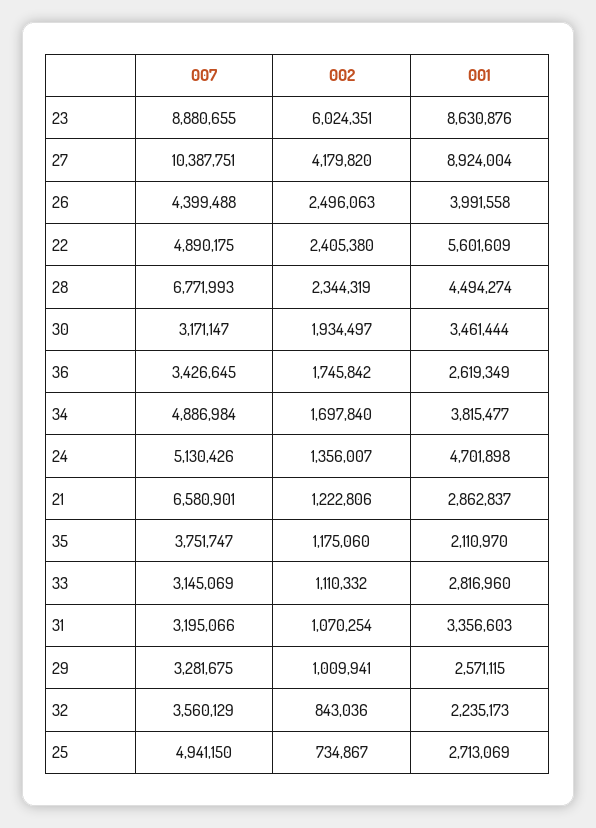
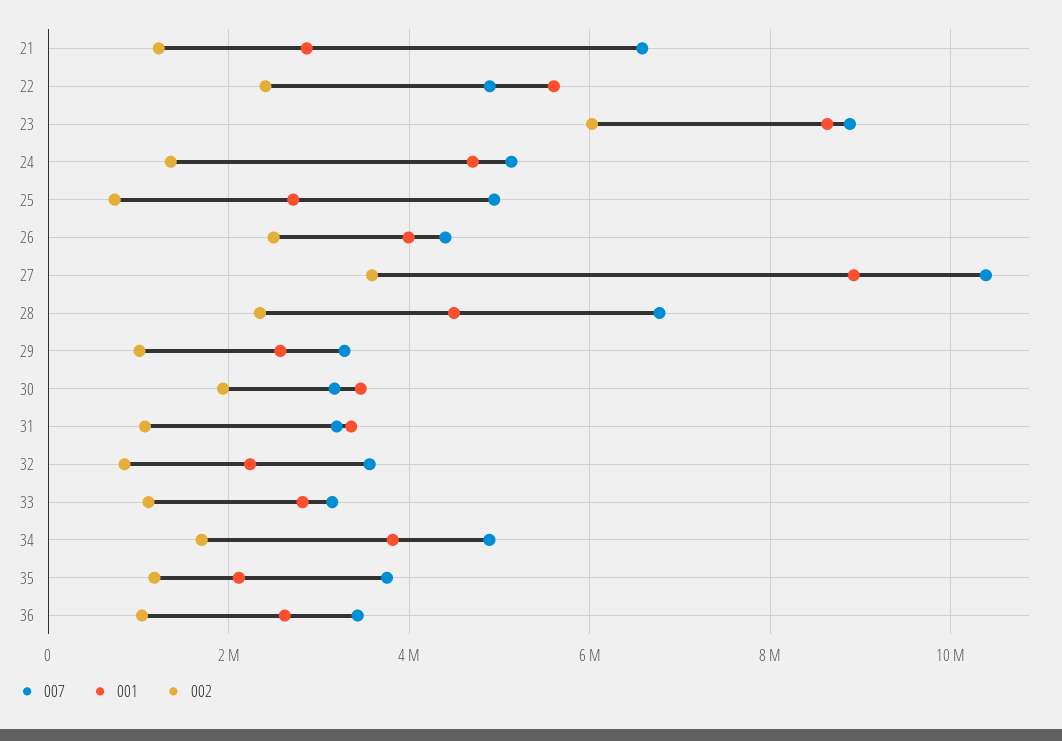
002, 27: 4179820 -> 3600000
002, 36: 1745842 -> 1000000

